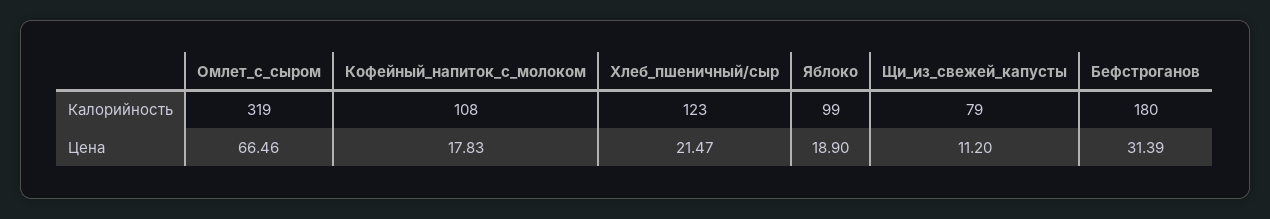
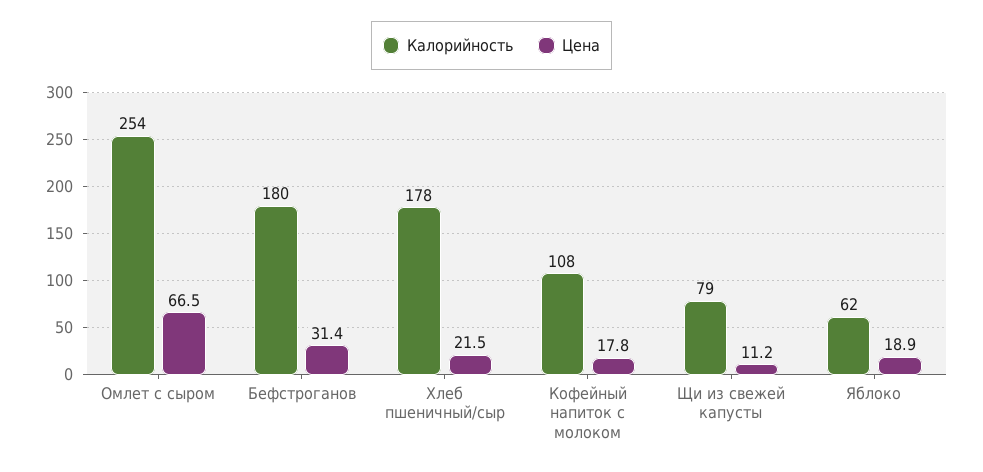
Калорийность, Омлет_с_сыром: 319 -> 254
Калорийность, Хлеб_пшеничный/сыр: 123 -> 178
Калорийность, Яблоко: 99 -> 62

